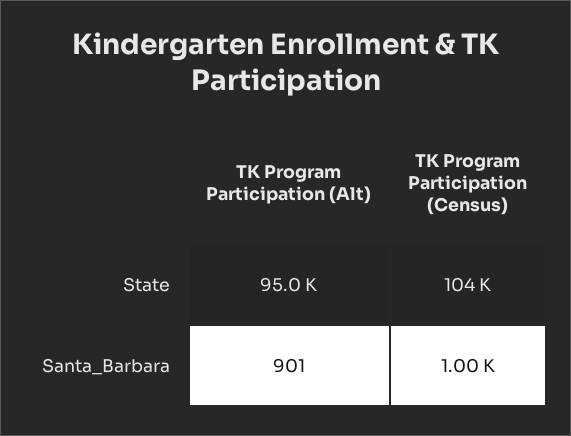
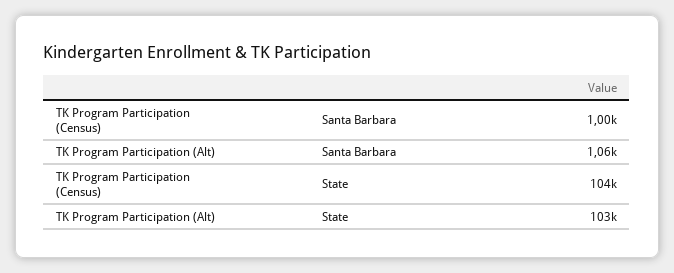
TK Program Participation (Alt), State: 95000 -> 103000
TK Program Participation (Alt), Santa_Barbara: 901 -> 1060

